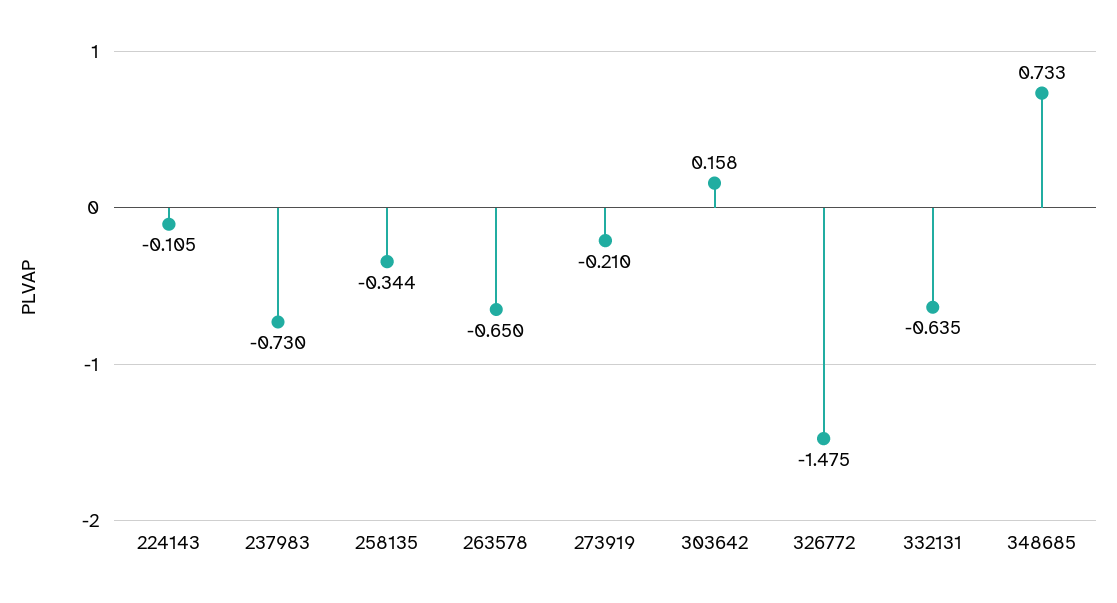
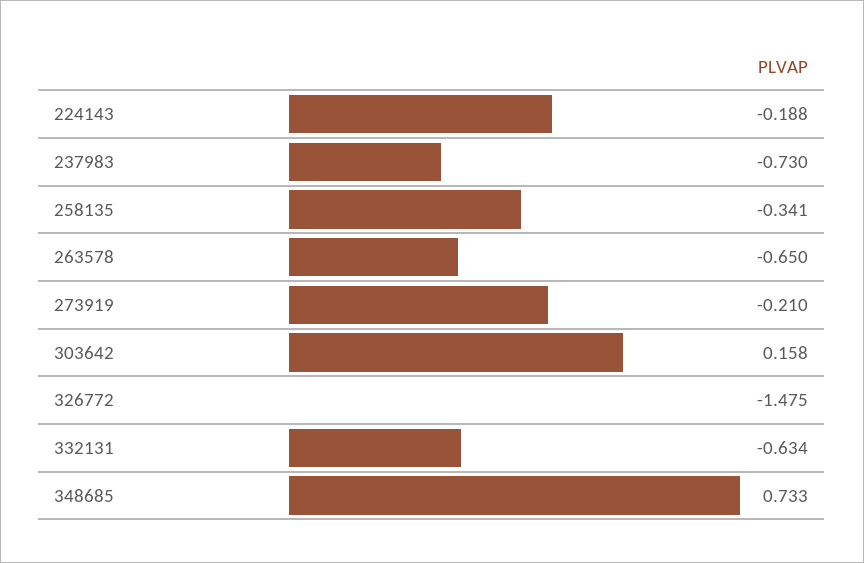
224143: -0.105 -> -0.188
258135: -0.344 -> -0.341
332131: -0.635 -> -0.634

